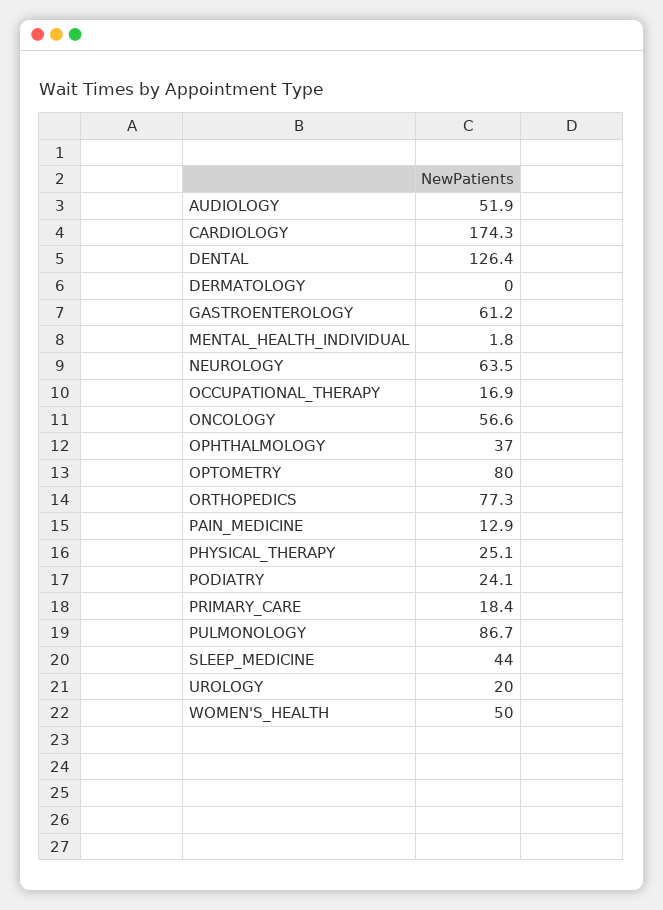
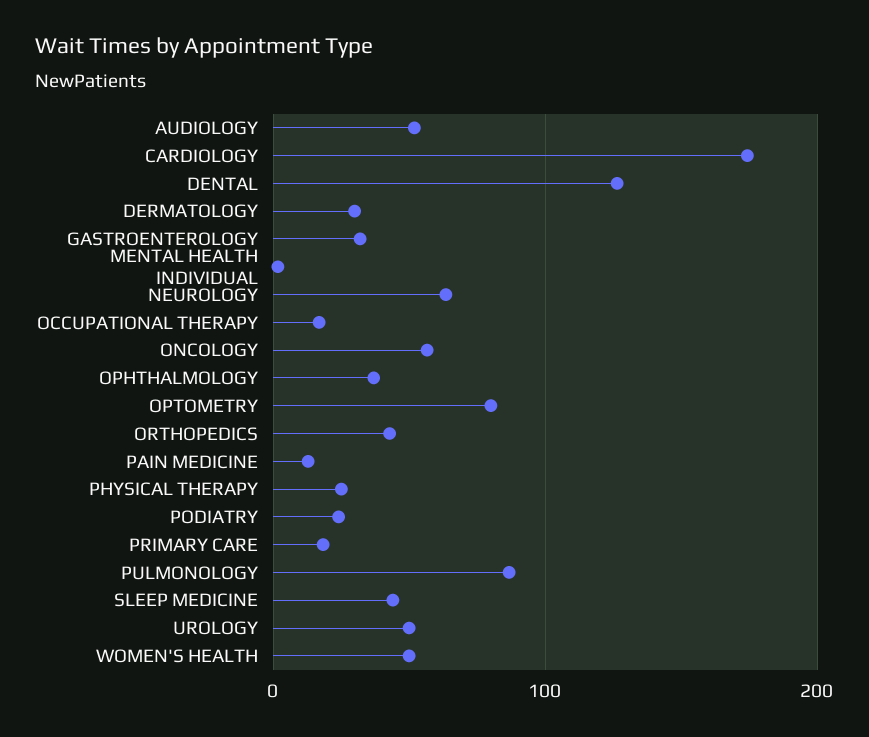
DERMATOLOGY: 0 -> 30
GASTROENTEROLOGY: 61.2 -> 30
ORTHOPEDICS: 77.3 -> 40
UROLOGY: 20 -> 50

